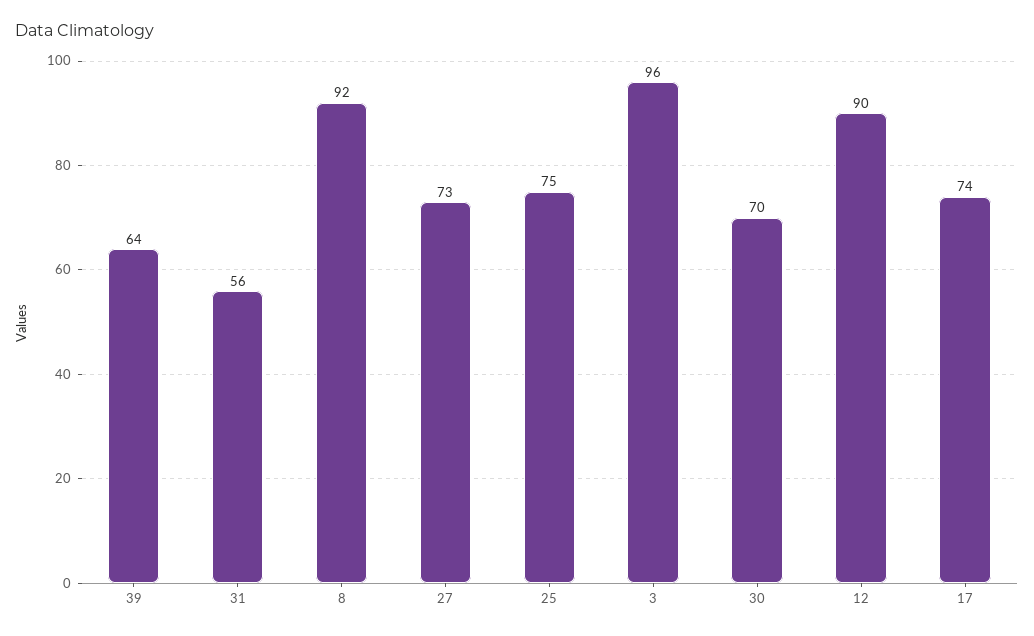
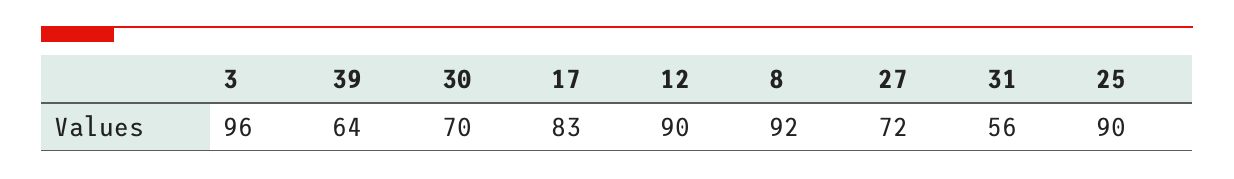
27: 73 -> 72
25: 75 -> 90
17: 74 -> 83

